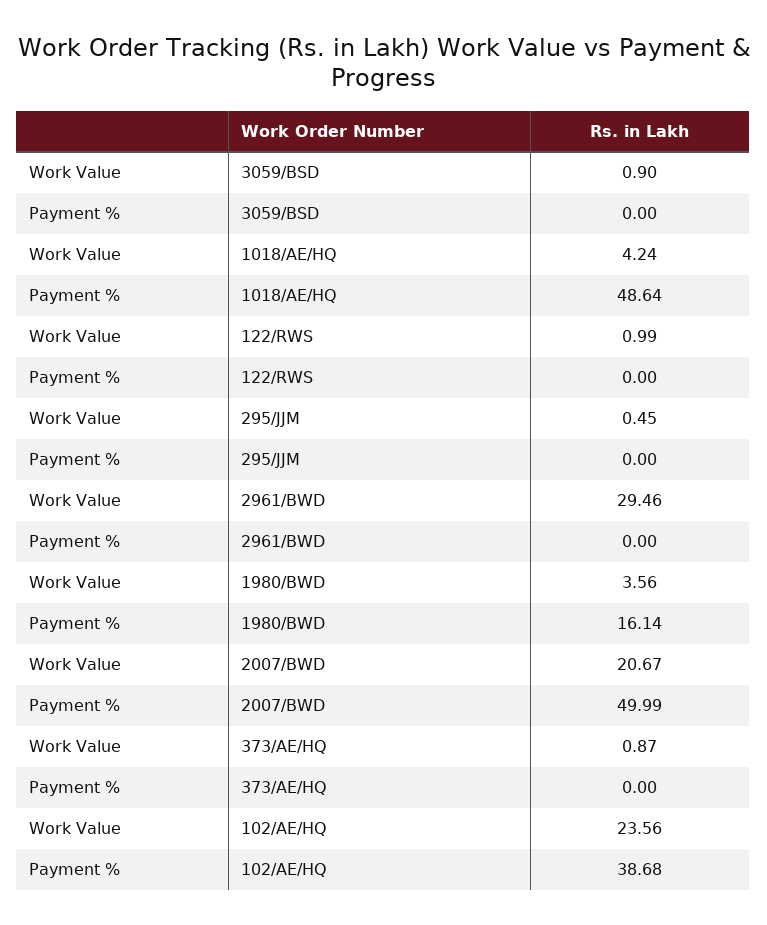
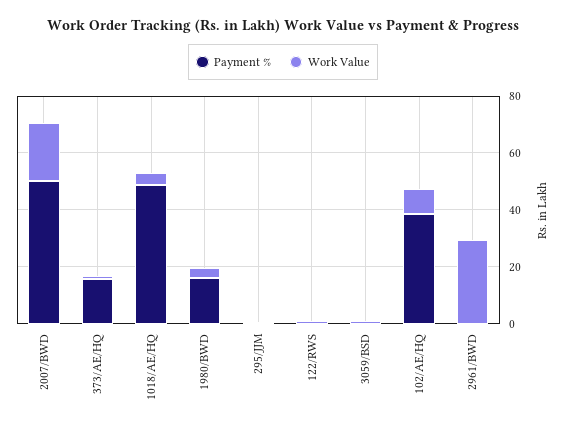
Payment %, 373/AE/HQ: 0 -> 15
Work Value, 102/AE/HQ: 23.56 -> 10

